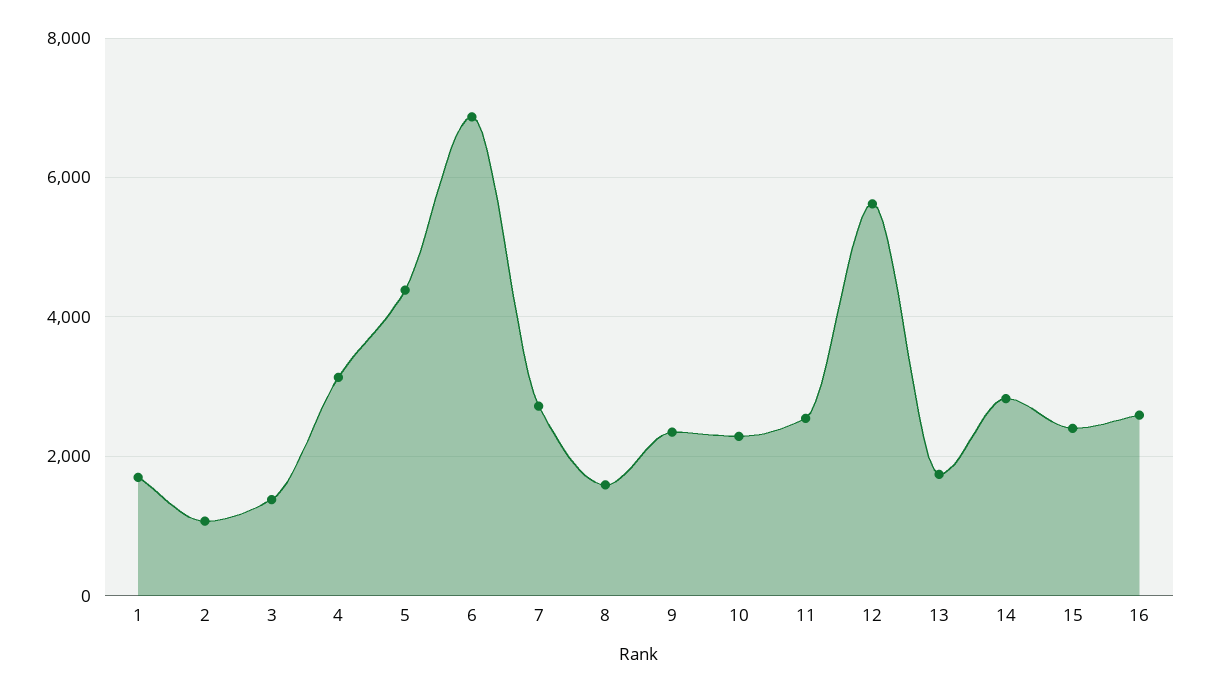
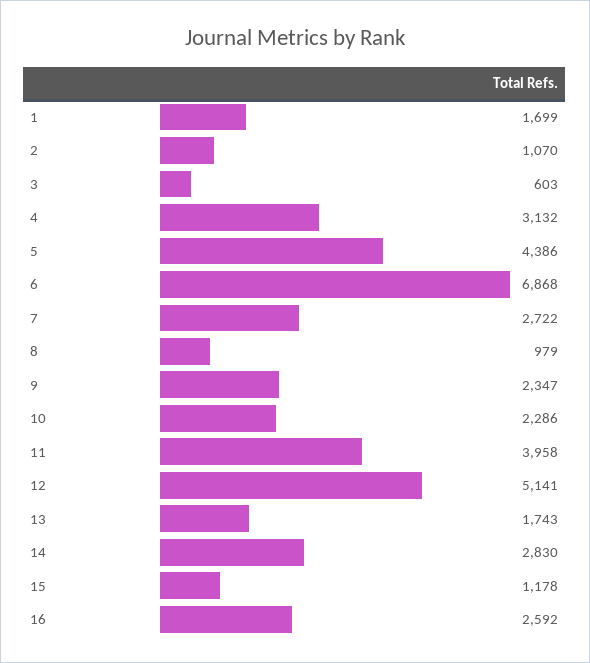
3: 1400 -> 603
8: 1600 -> 979
11: 2600 -> 3958
12: 5600 -> 5141
15: 2400 -> 1178

